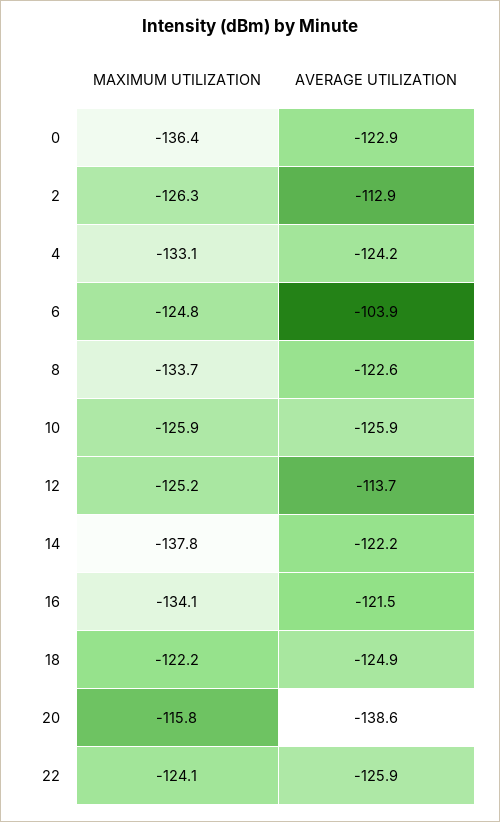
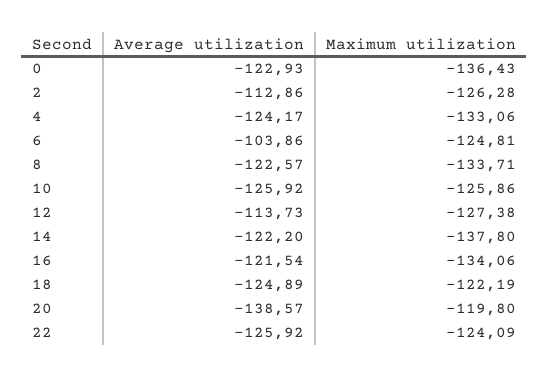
MAXIMUM UTILIZATION, 12: -125.2 -> -127.38
MAXIMUM UTILIZATION, 20: -115.8 -> -119.8

